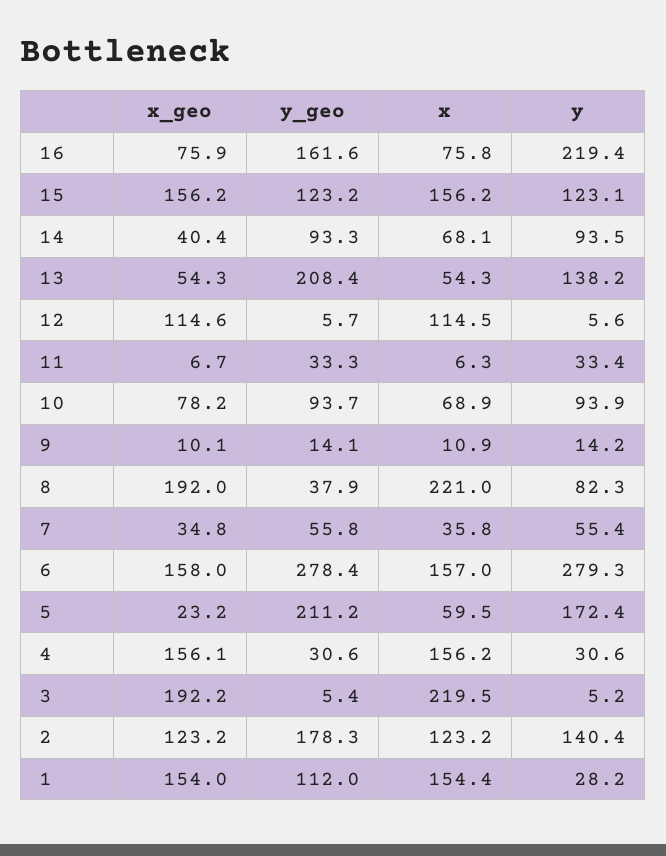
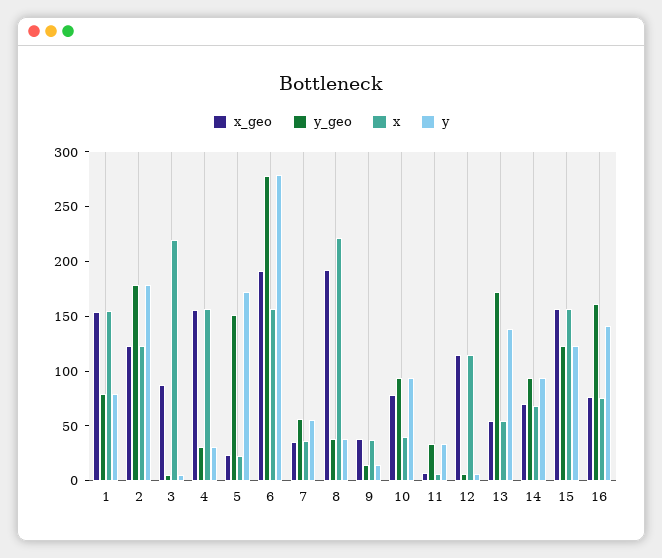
y, 16: 219.4 -> 140
x_geo, 14: 40.4 -> 70
y_geo, 13: 208.4 -> 170
x, 10: 68.9 -> 40
x_geo, 9: 10.1 -> 40
x, 9: 10.9 -> 40
y, 8: 82.3 -> 40
x_geo, 6: 158 -> 190
y_geo, 5: 211.2 -> 150
x, 5: 59.5 -> 20
x_geo, 3: 192.2 -> 90
y, 2: 140.4 -> 180
y_geo, 1: 112 -> 80
y, 1: 28.2 -> 80

